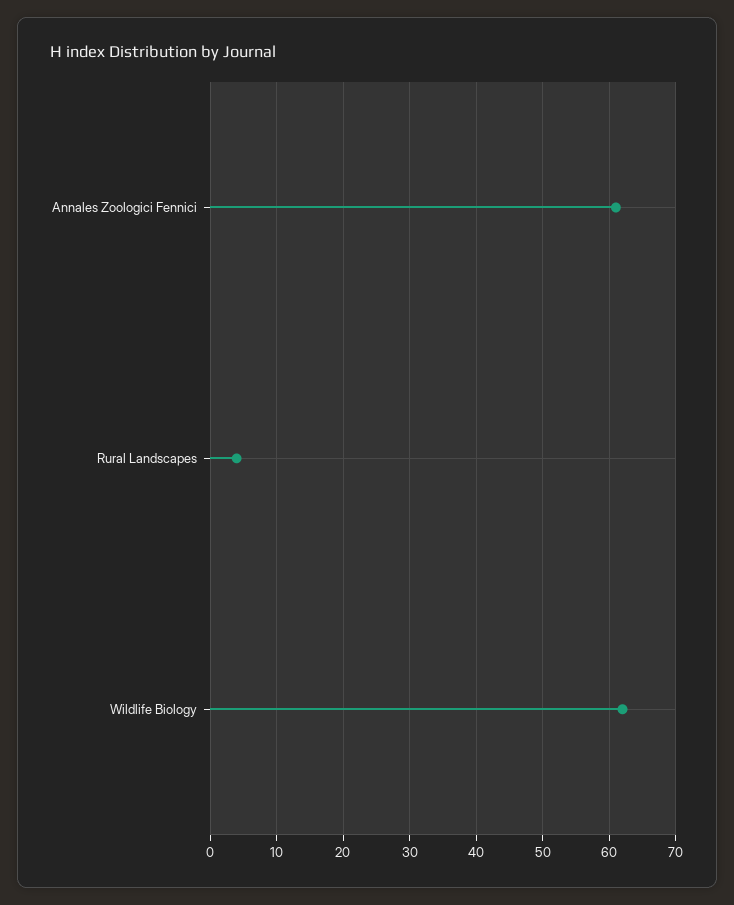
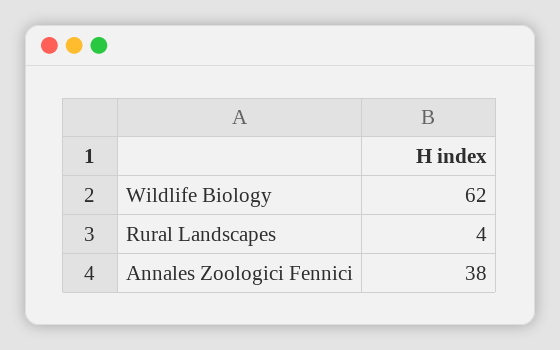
Annales Zoologici Fennici: 61 -> 38

